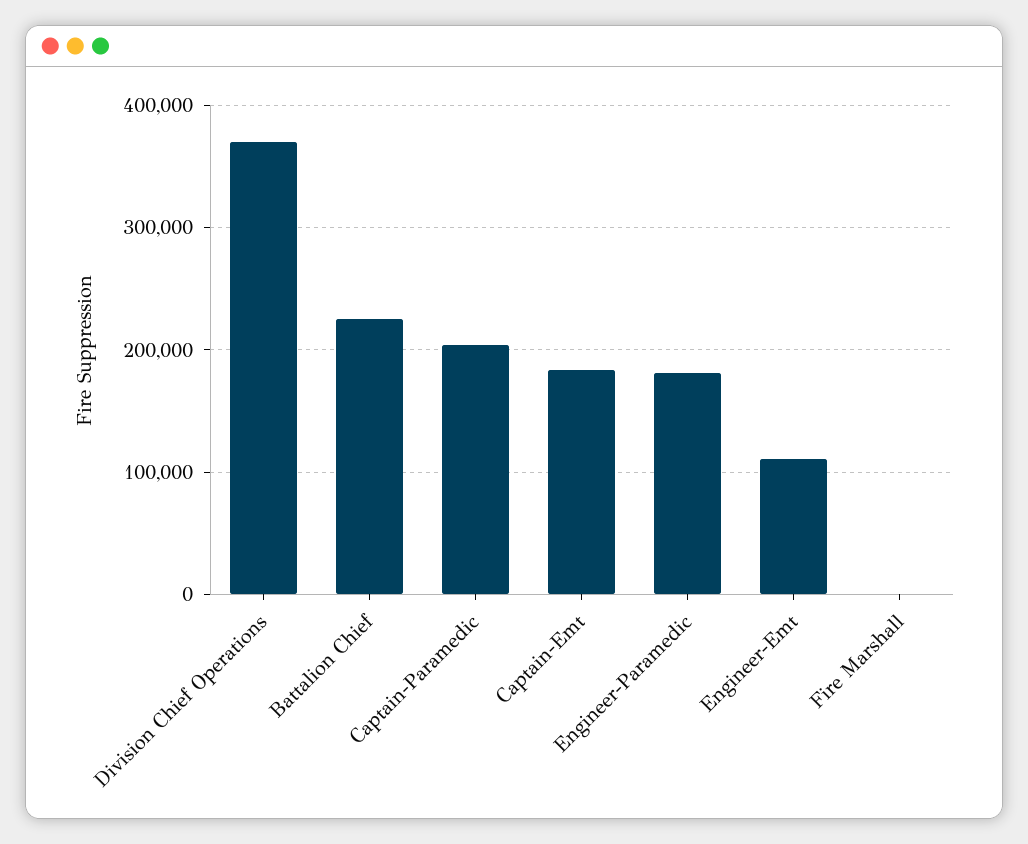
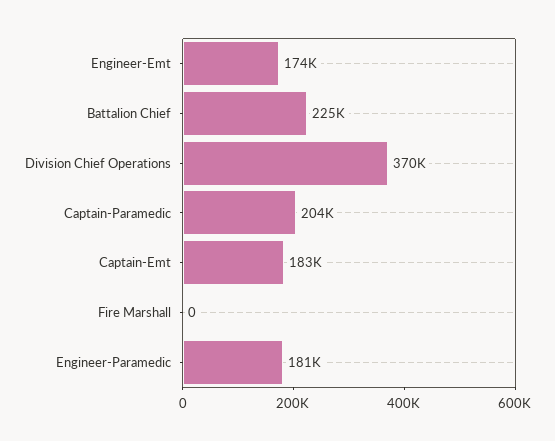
Engineer-Emt: 110000 -> 174000

